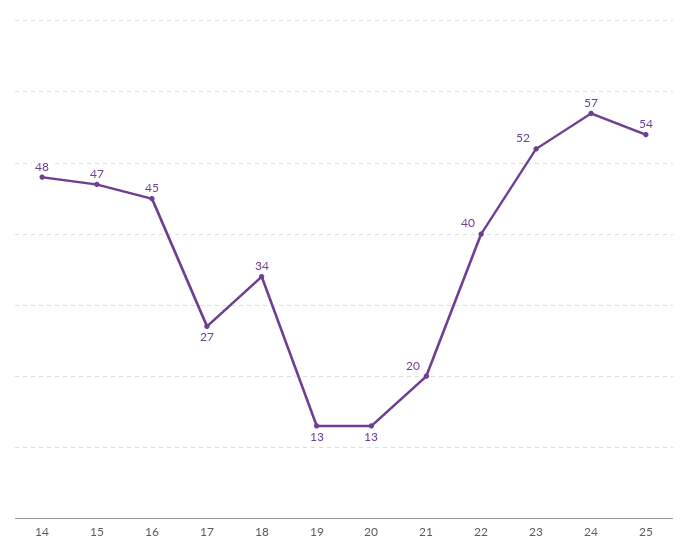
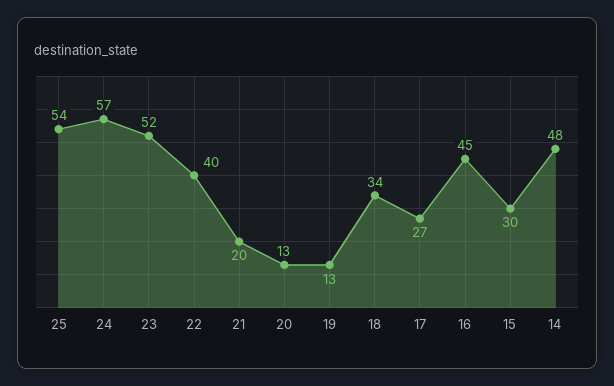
15: 47 -> 30

